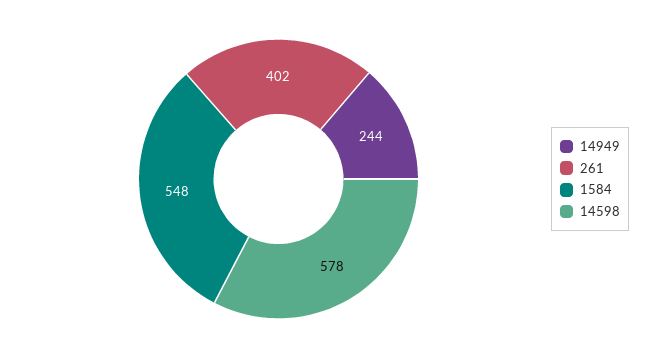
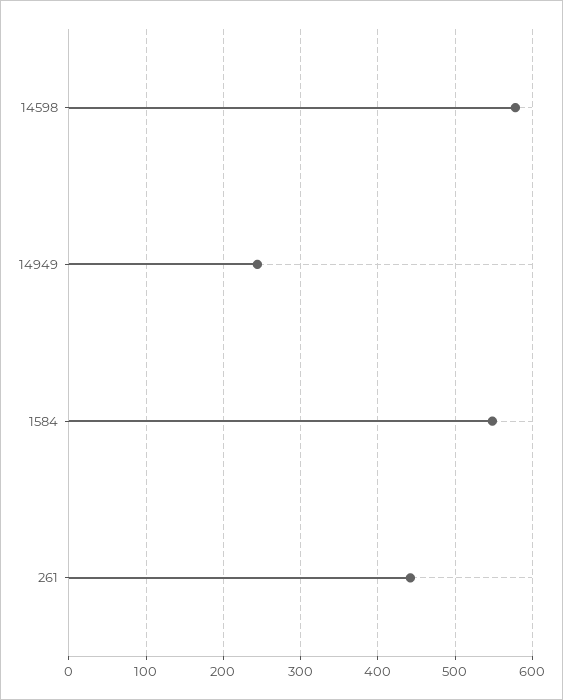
261: 402 -> 440

